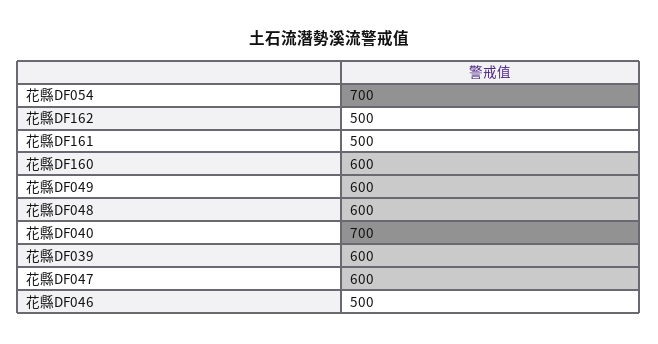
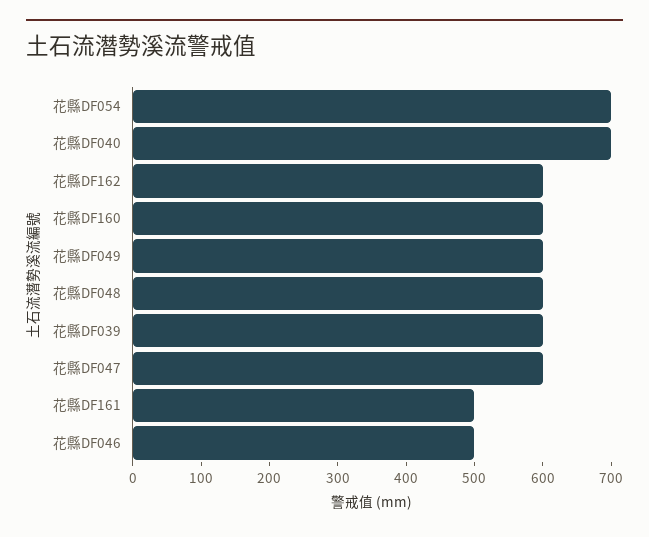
花縣DF162: 500 -> 600

